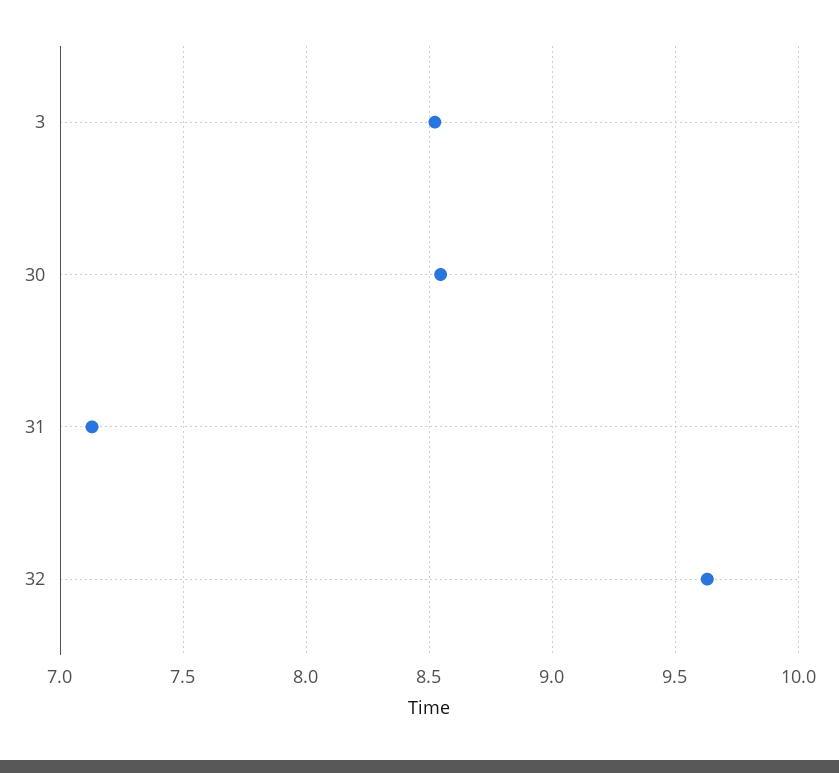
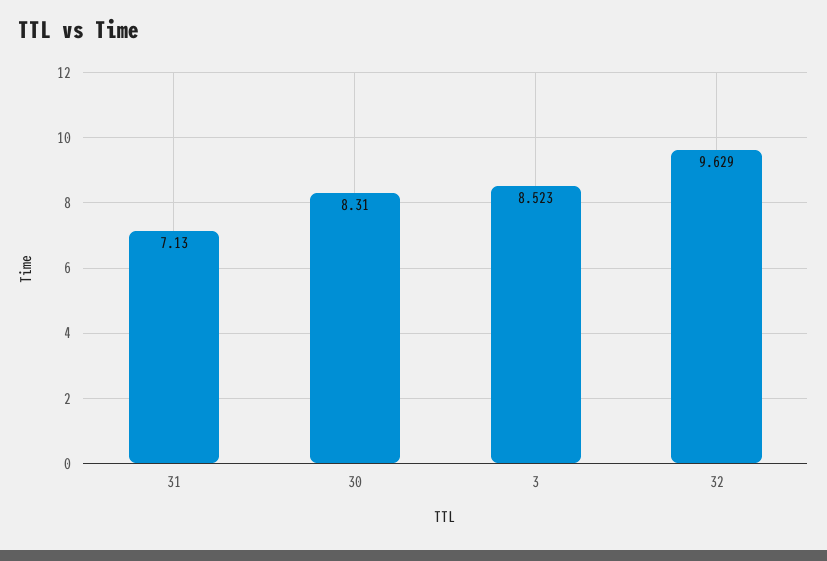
30: 8.55 -> 8.31

